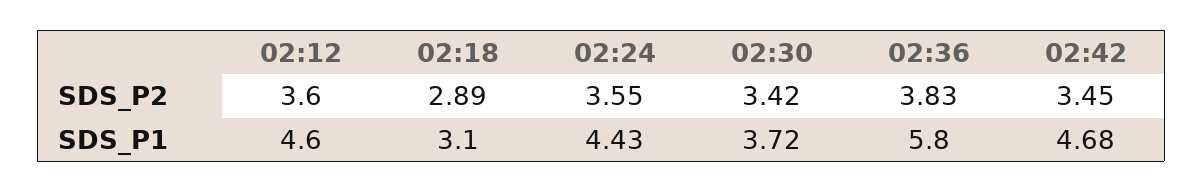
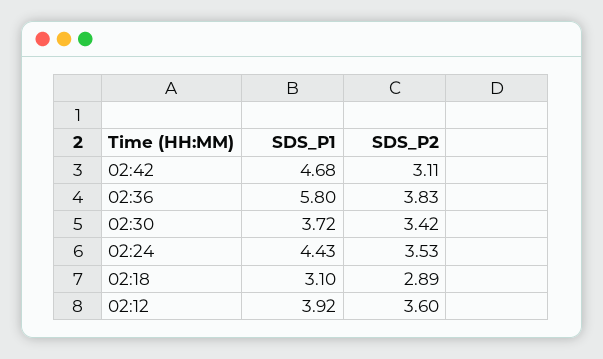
02:24, SDS_P2: 3.55 -> 3.53
02:42, SDS_P2: 3.45 -> 3.11
02:12, SDS_P1: 4.6 -> 3.92

